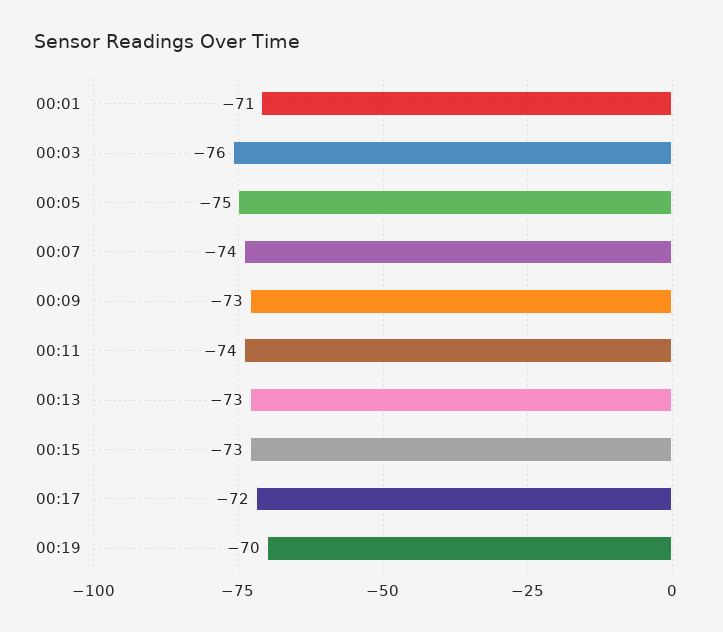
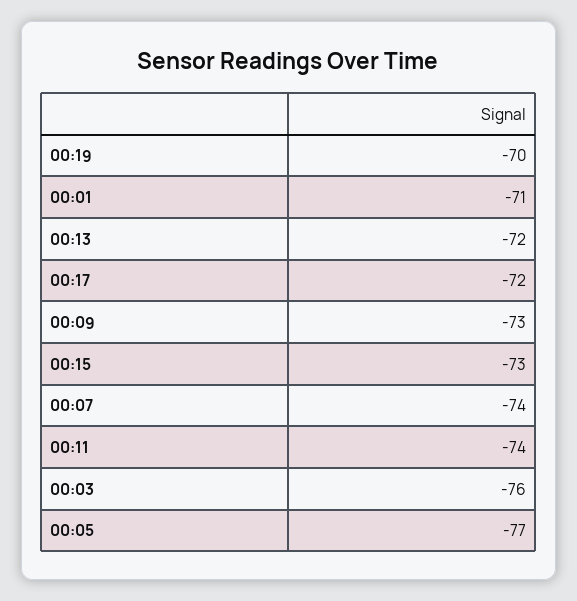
00:05: -75 -> -77
00:13: -73 -> -72

